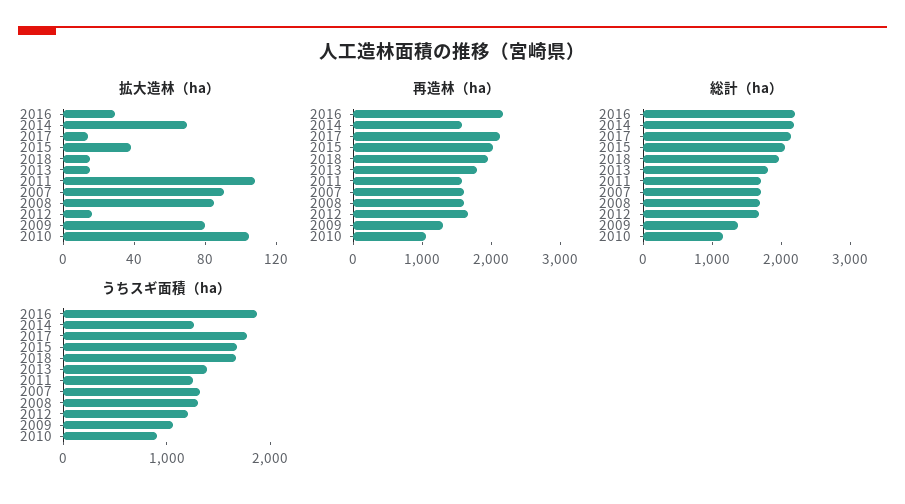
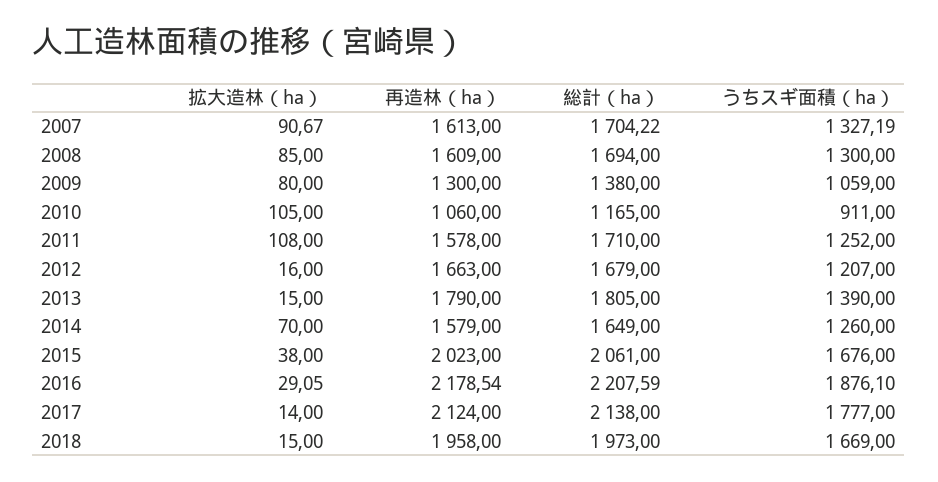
総計（ha）, 2014: 2200 -> 1649

